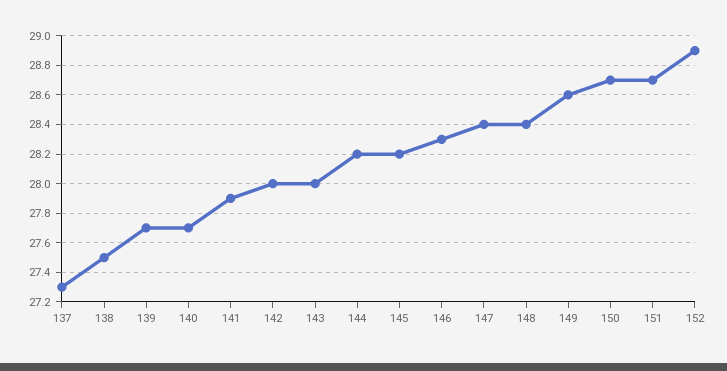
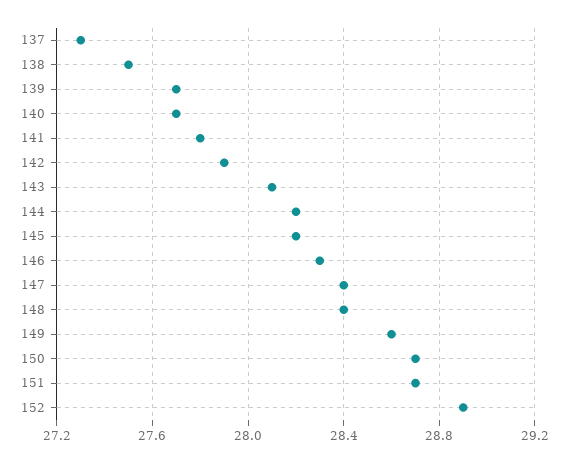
141: 27.9 -> 27.8
142: 28 -> 27.9
143: 28 -> 28.1

